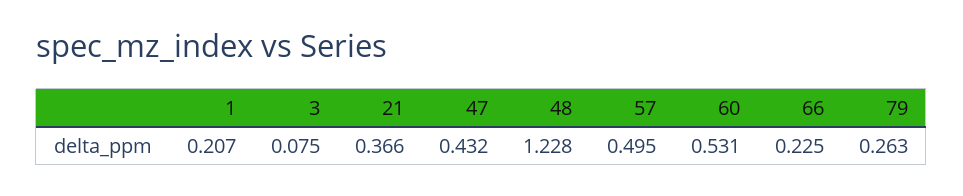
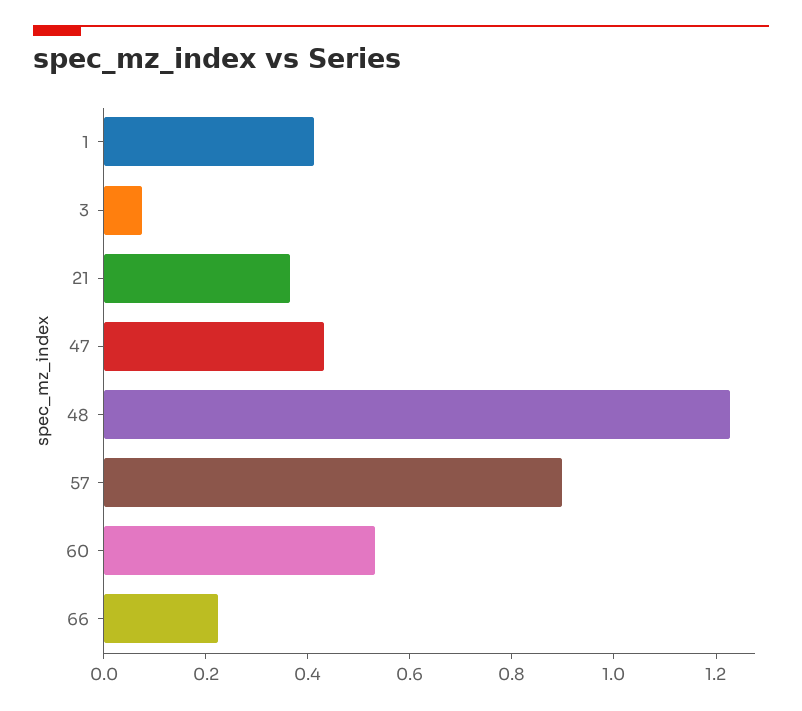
1: 0.207 -> 0.4
57: 0.495 -> 0.9
79: 0.263 -> none

